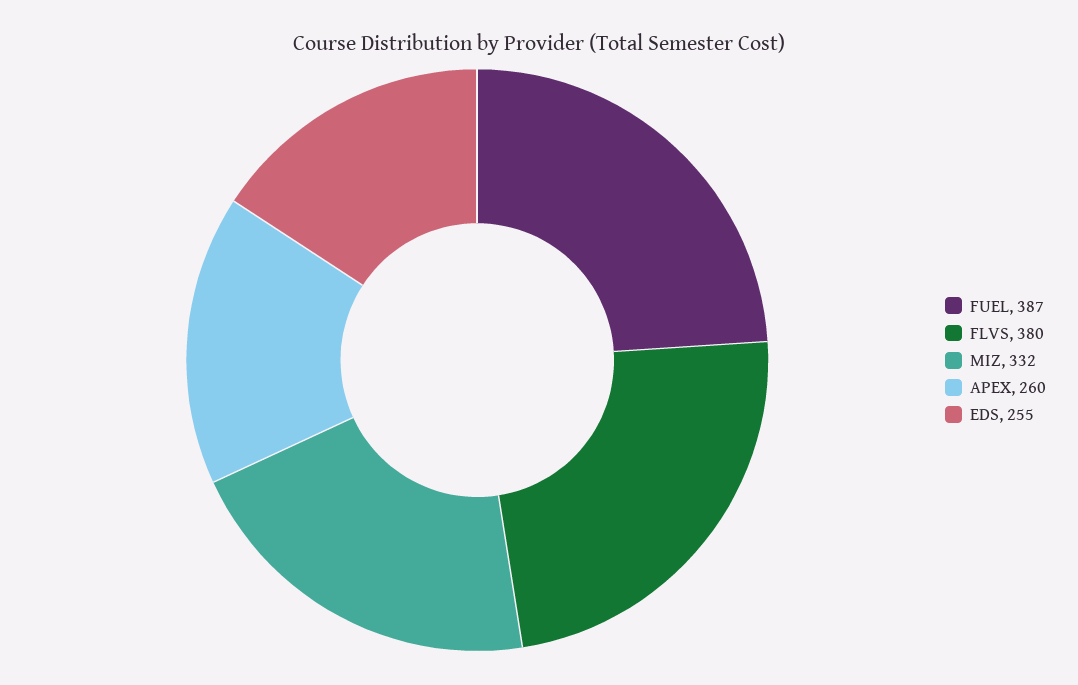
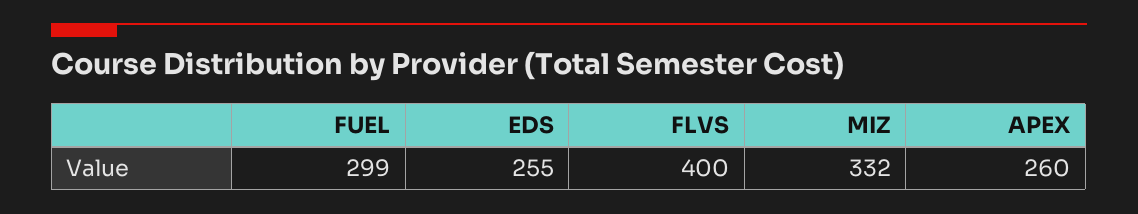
FUEL: 387 -> 299
FLVS: 380 -> 400

